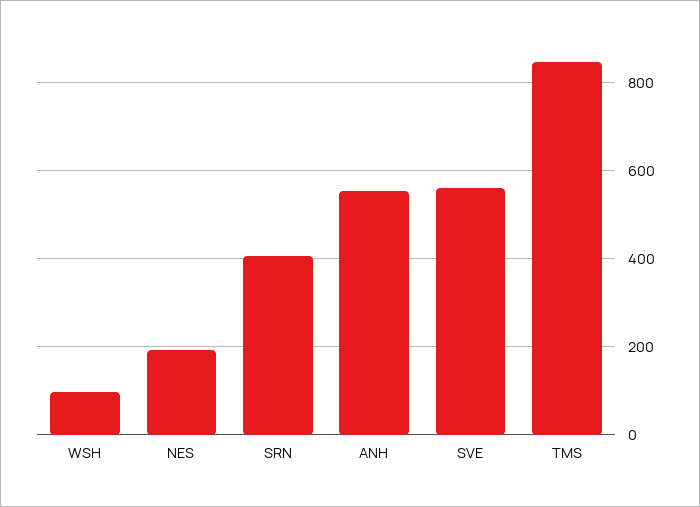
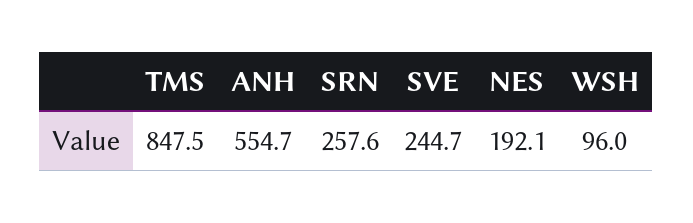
SRN: 400 -> 257.6
SVE: 560 -> 244.7

